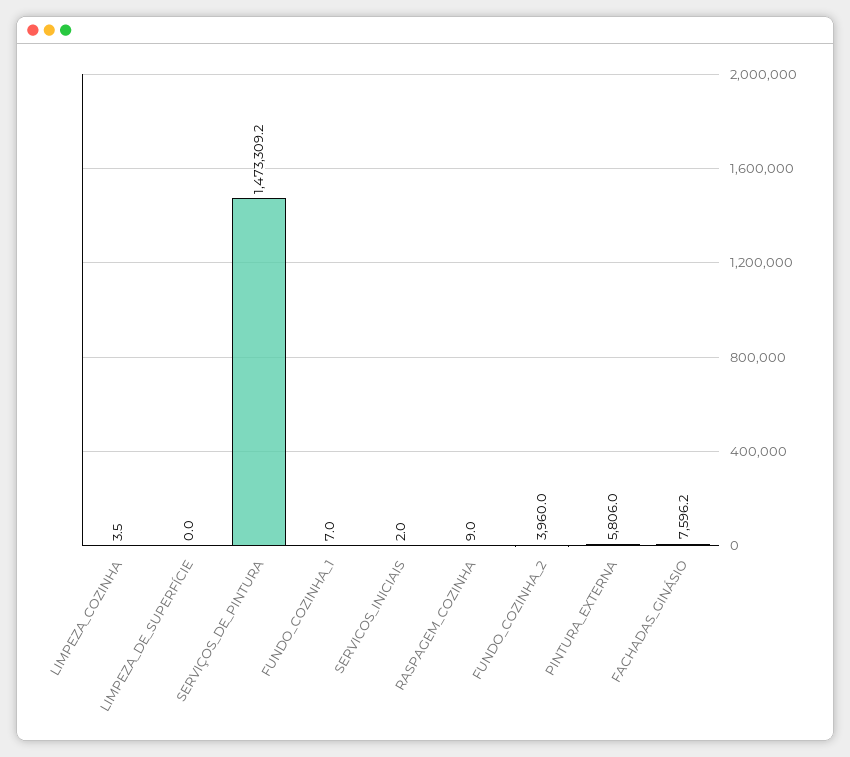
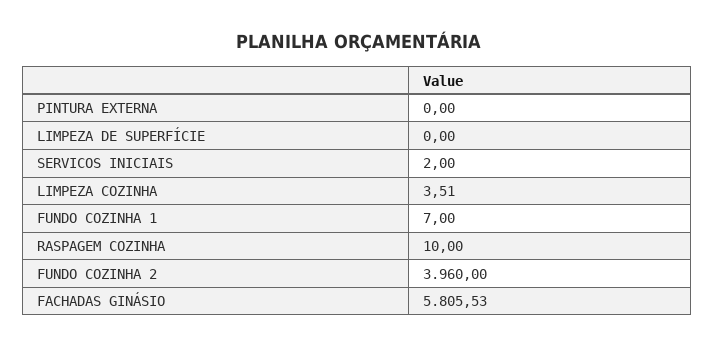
SERVIÇOS_DE_PINTURA: 1473309.2 -> none
RASPAGEM_COZINHA: 9 -> 10
PINTURA_EXTERNA: 5806 -> 0
FACHADAS_GINÁSIO: 7596.2 -> 5805.53

